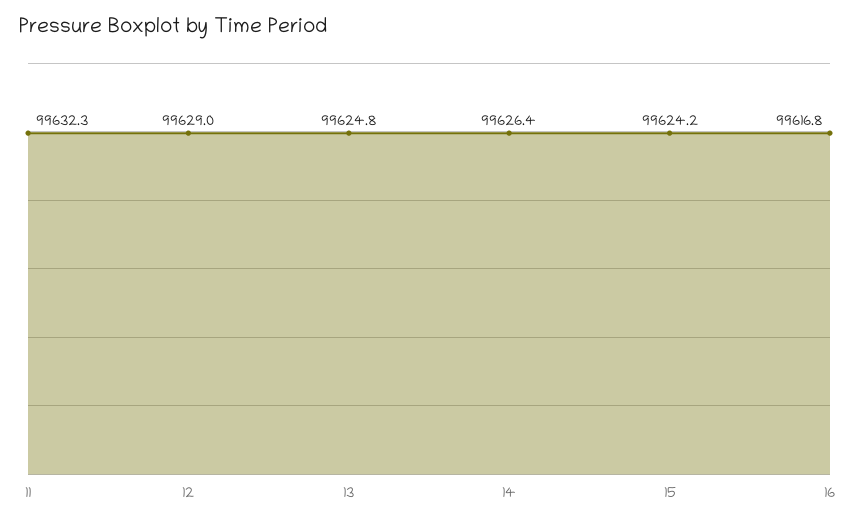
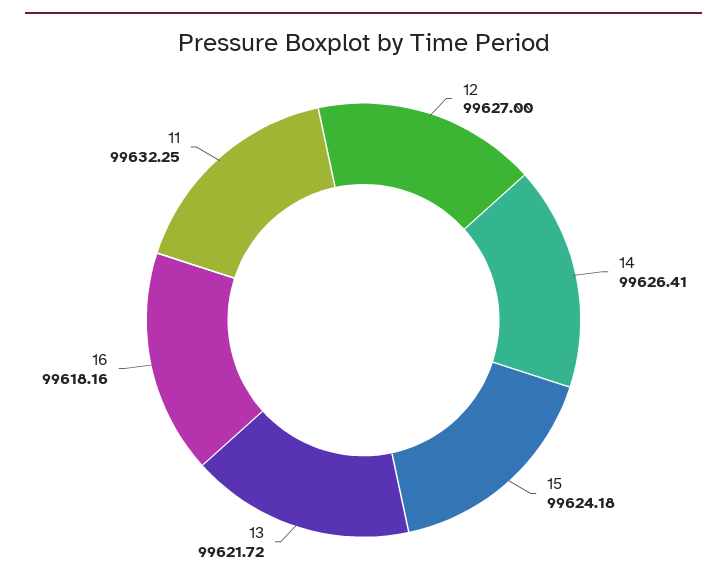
12: 99629 -> 99627
13: 99624.8 -> 99621.72
16: 99616.8 -> 99618.16

